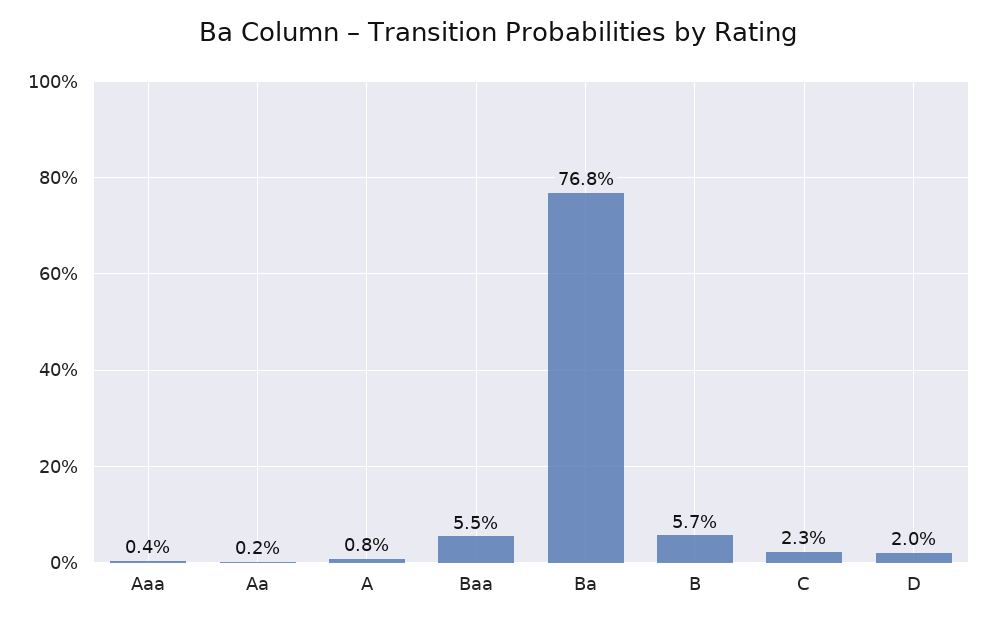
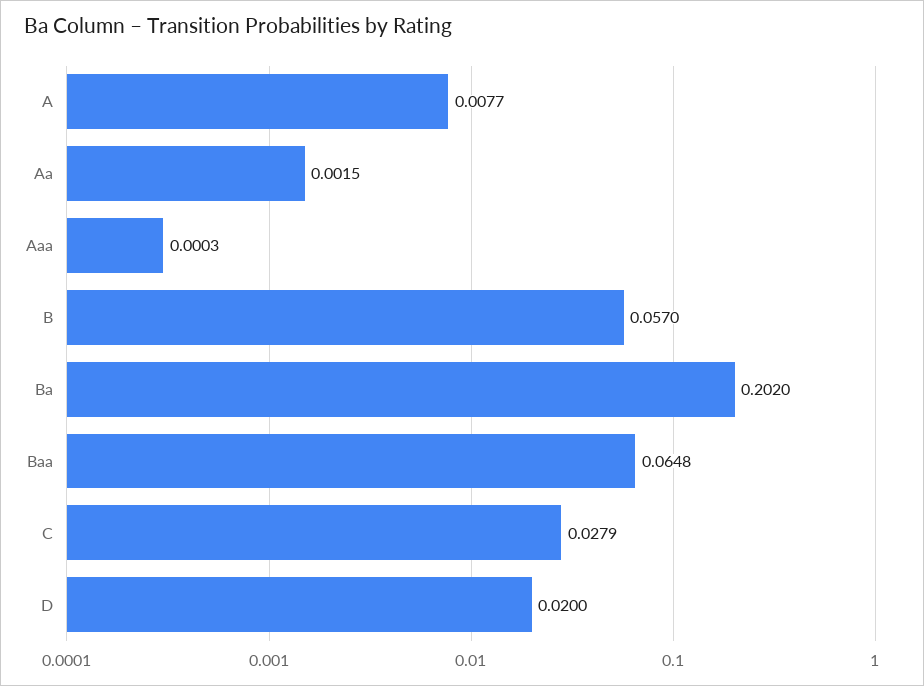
Aaa: 0.004 -> 0.0003
Baa: 0.055 -> 0.0648
Ba: 0.768 -> 0.202
C: 0.023 -> 0.0279

